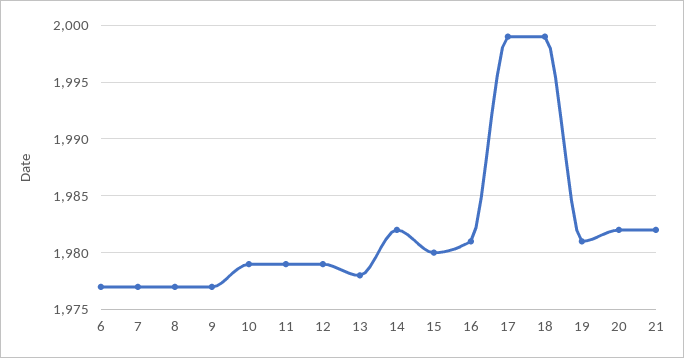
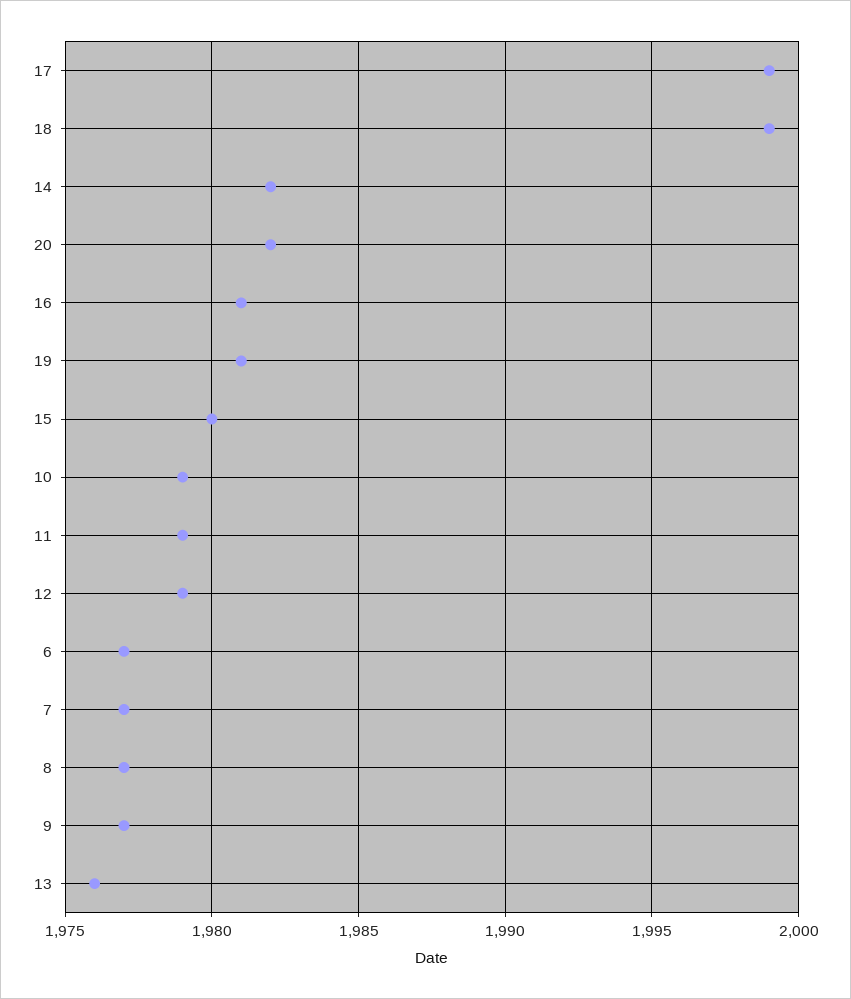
13: 1978 -> 1976
21: 1982 -> none

